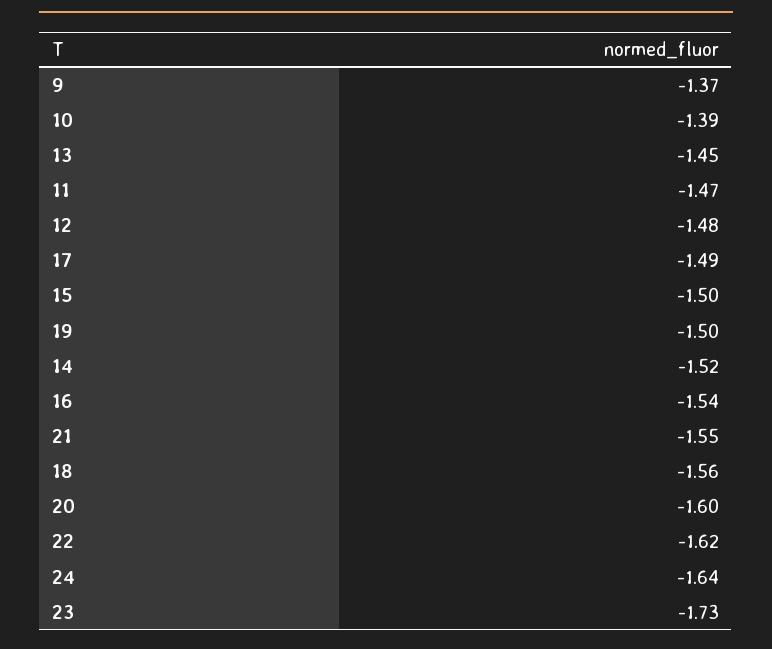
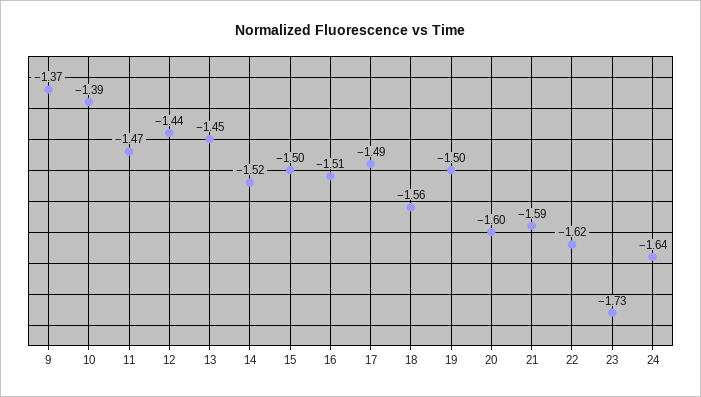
12: -1.48 -> -1.44
16: -1.54 -> -1.51
21: -1.55 -> -1.59

